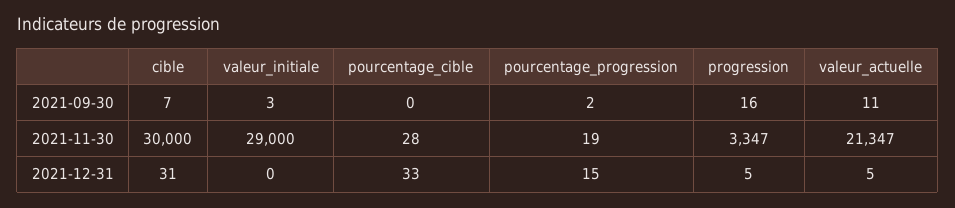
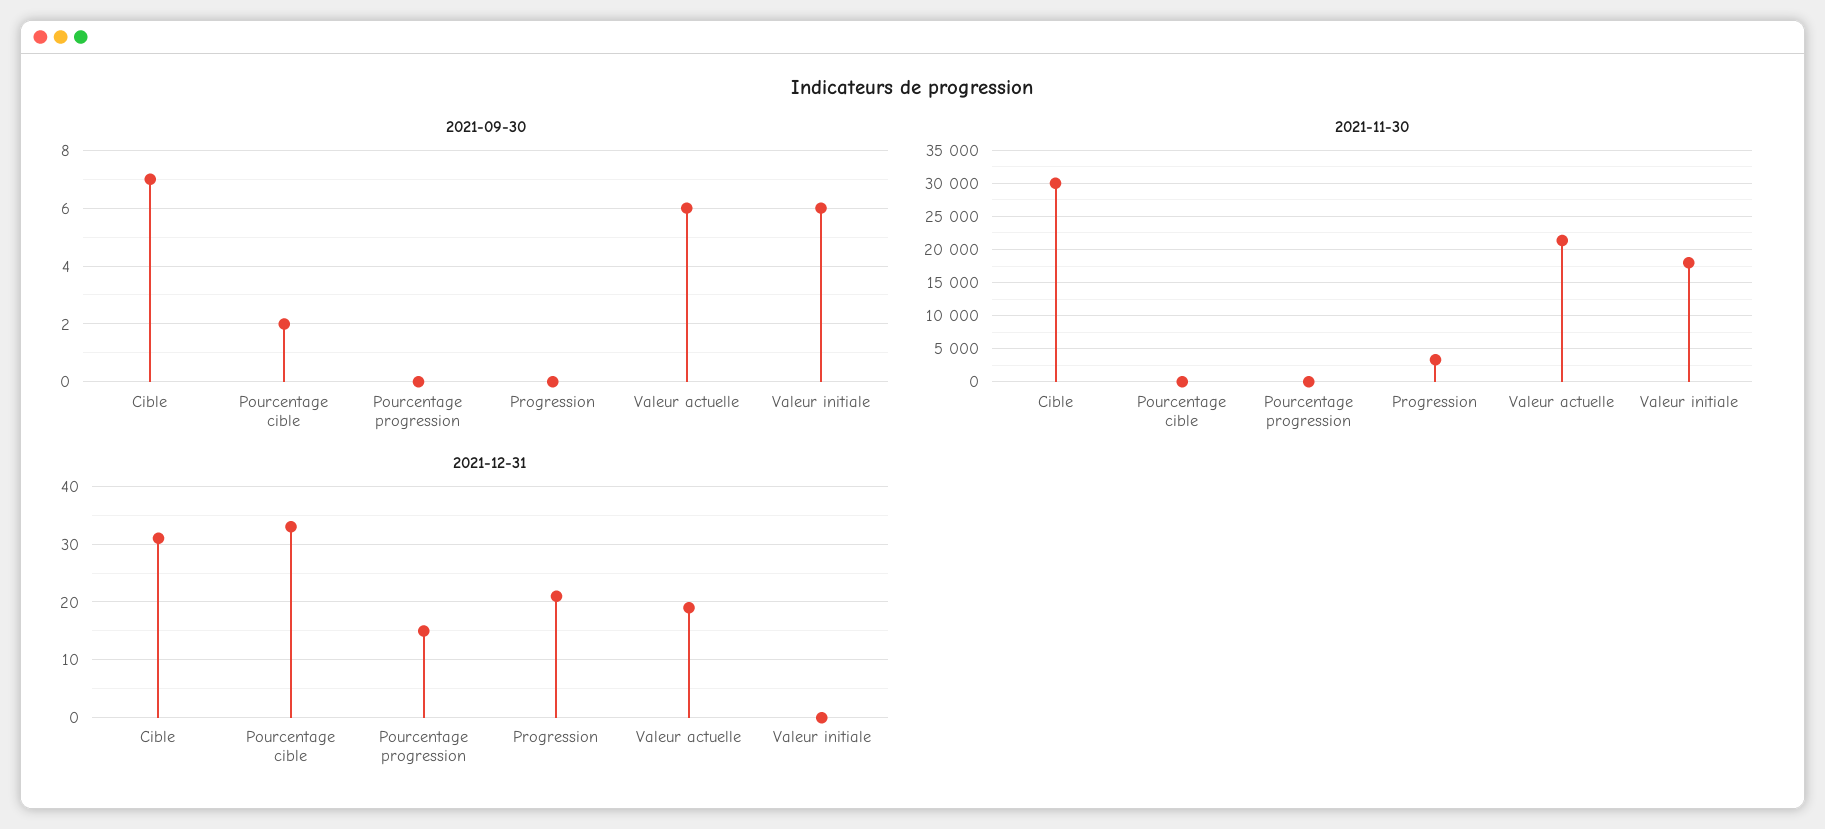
2021-09-30, valeur_initiale: 3 -> 6
2021-09-30, pourcentage_cible: 0 -> 2
2021-09-30, pourcentage_progression: 2 -> 0
2021-09-30, progression: 16 -> 0
2021-09-30, valeur_actuelle: 11 -> 6
2021-11-30, valeur_initiale: 29000 -> 18000
2021-12-31, progression: 5 -> 20
2021-12-31, valeur_actuelle: 5 -> 20

